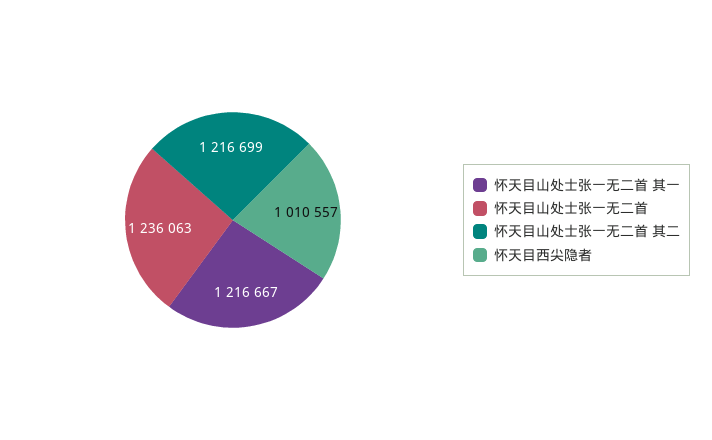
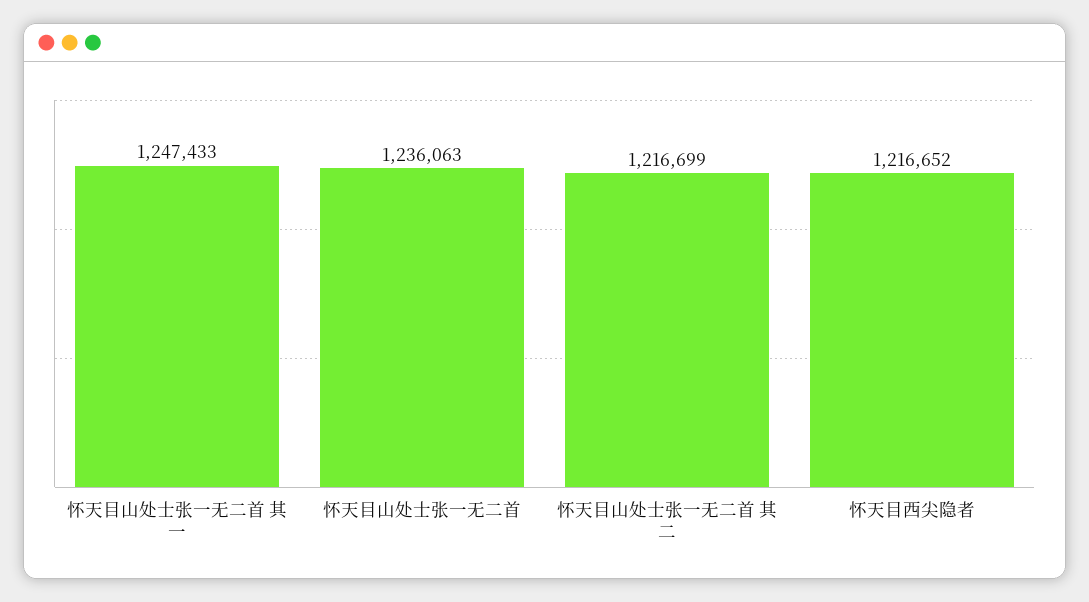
怀天目山处士张一无二首 其一: 1216667 -> 1247433
怀天目西尖隐者: 1010557 -> 1216652

